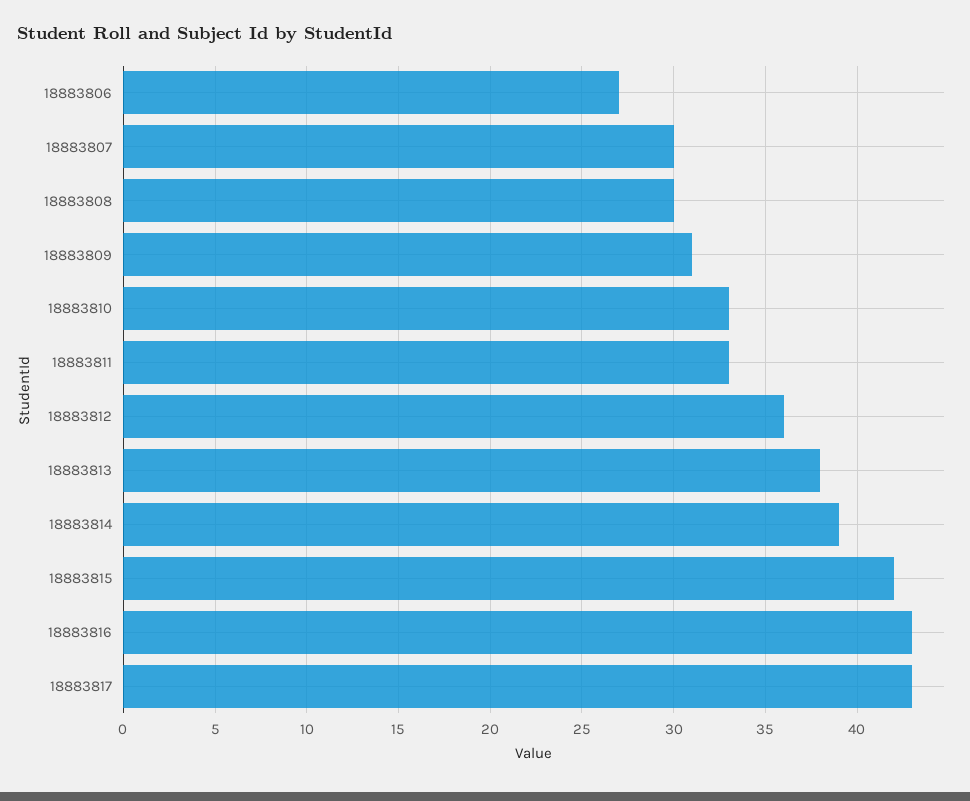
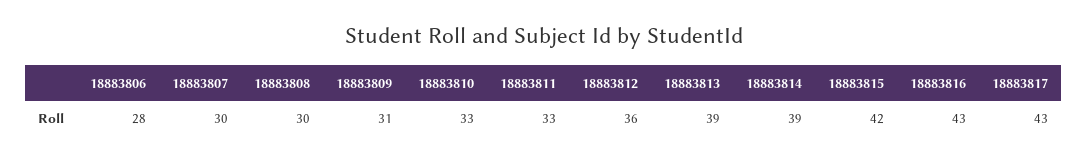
18883806: 27 -> 28
18883813: 38 -> 39

